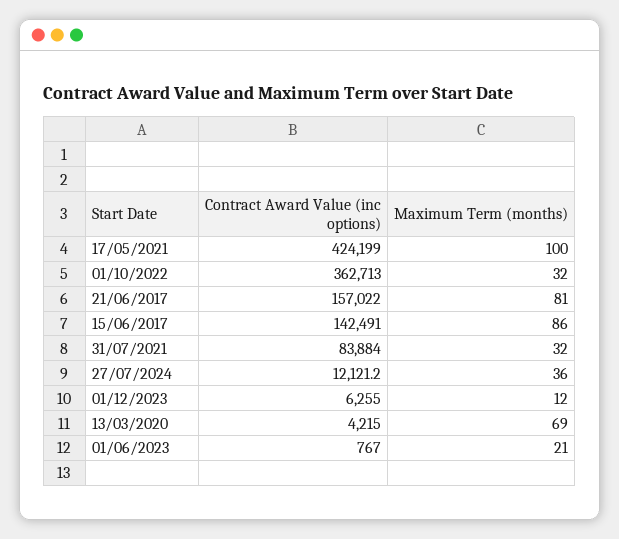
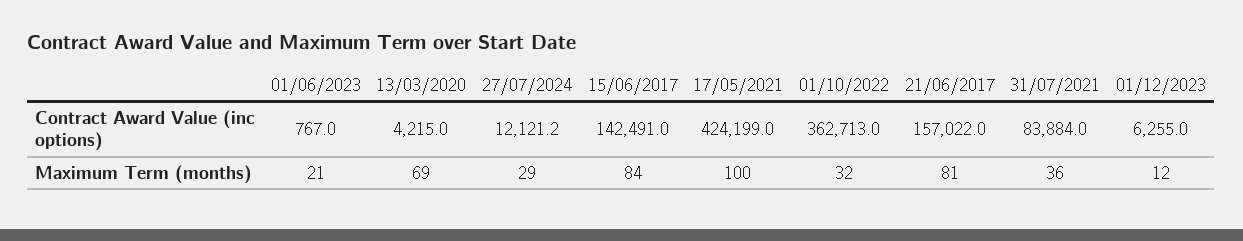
Maximum Term (months), 15/06/2017: 86 -> 84
Maximum Term (months), 31/07/2021: 32 -> 36
Maximum Term (months), 27/07/2024: 36 -> 29

